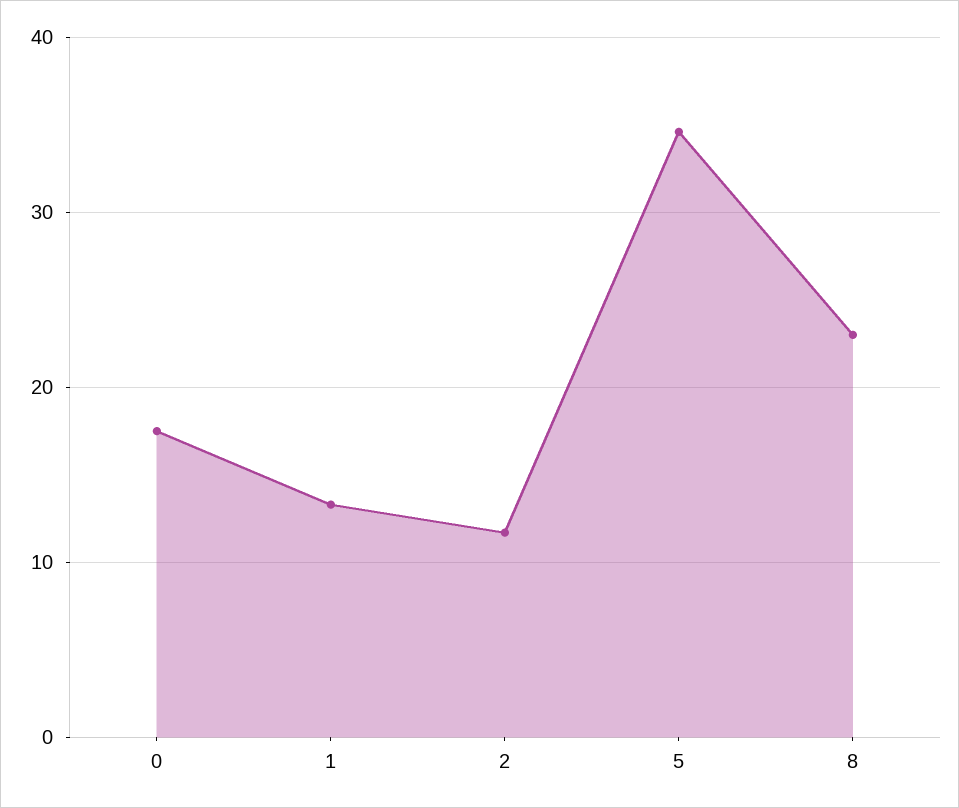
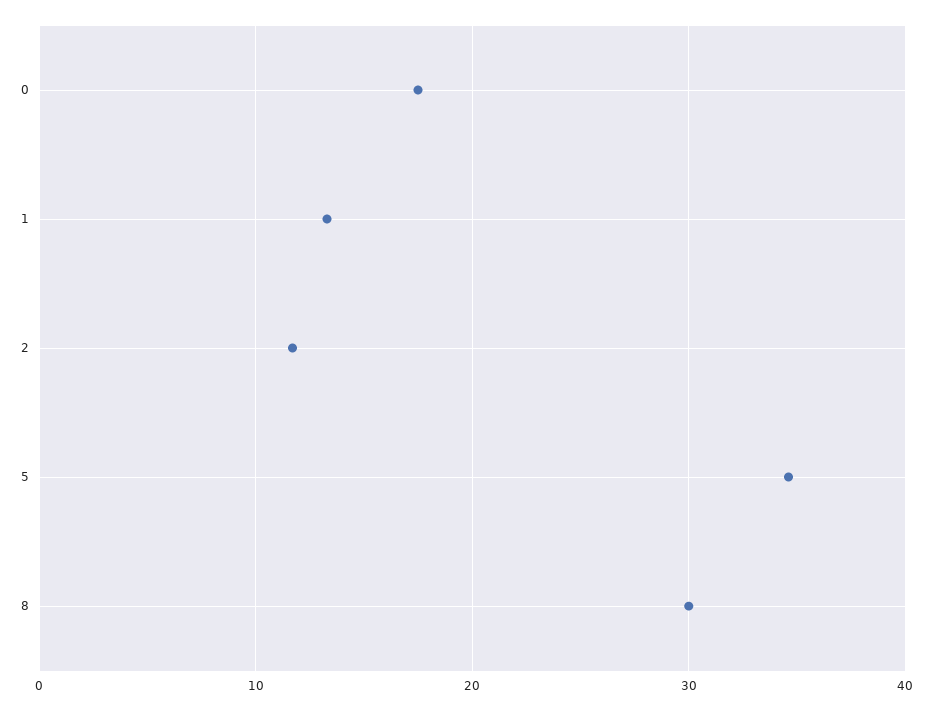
8: 23 -> 30

